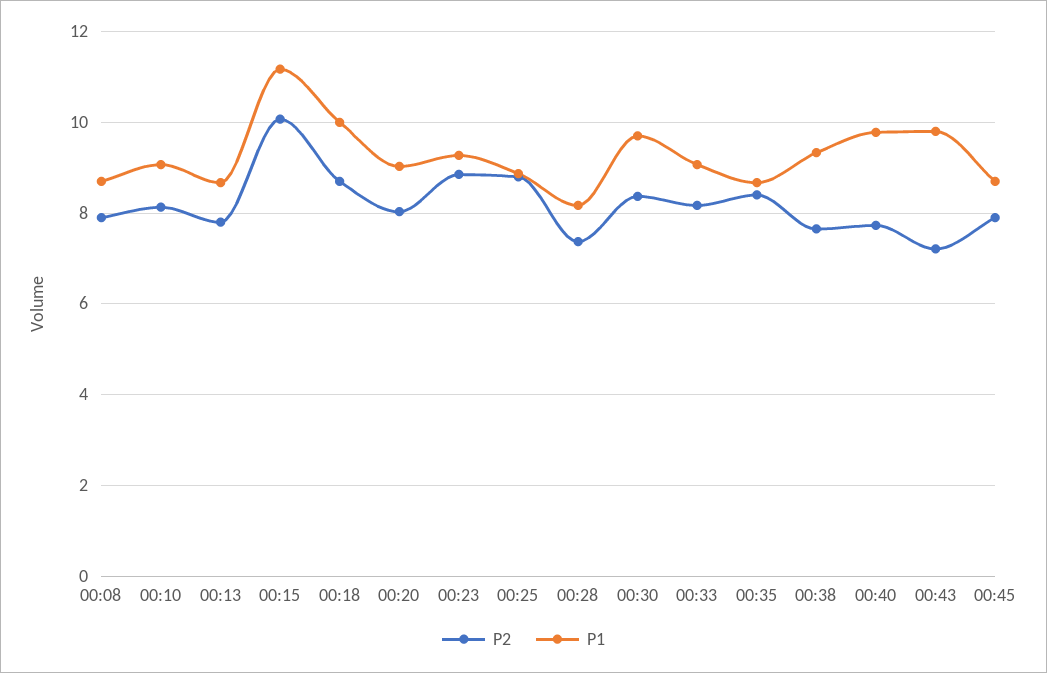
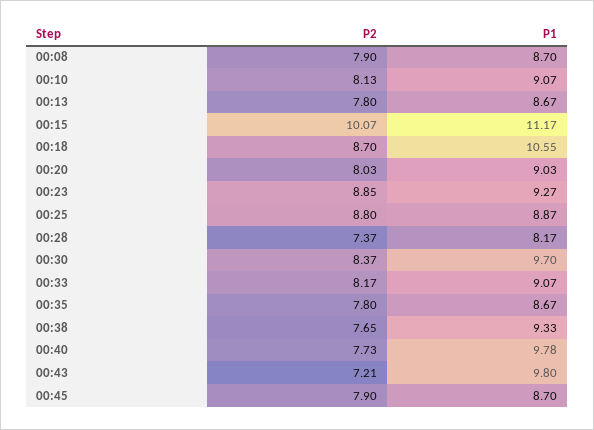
P1, 00:18: 10 -> 10.55
P2, 00:35: 8.4 -> 7.8

